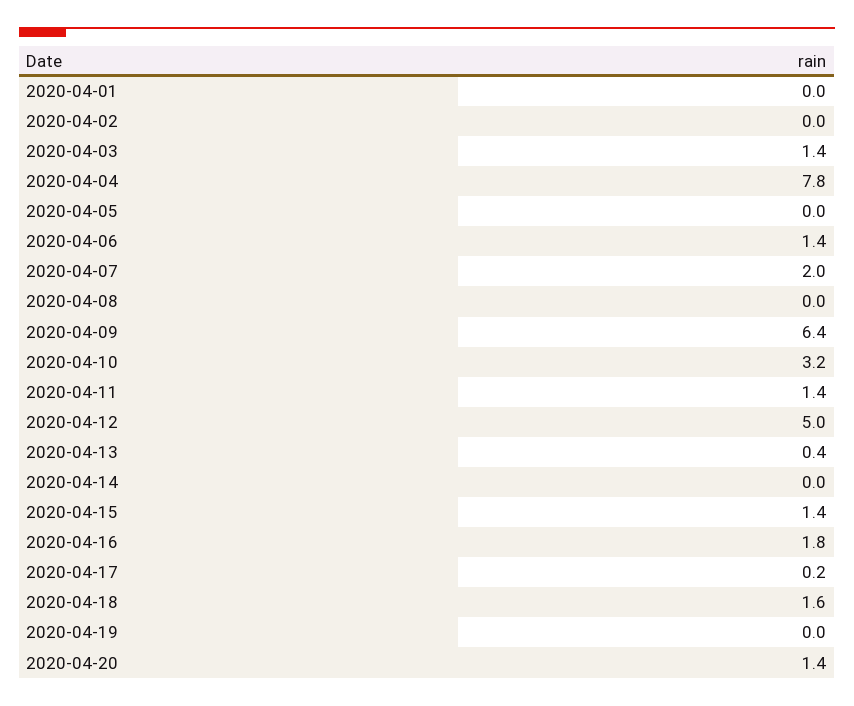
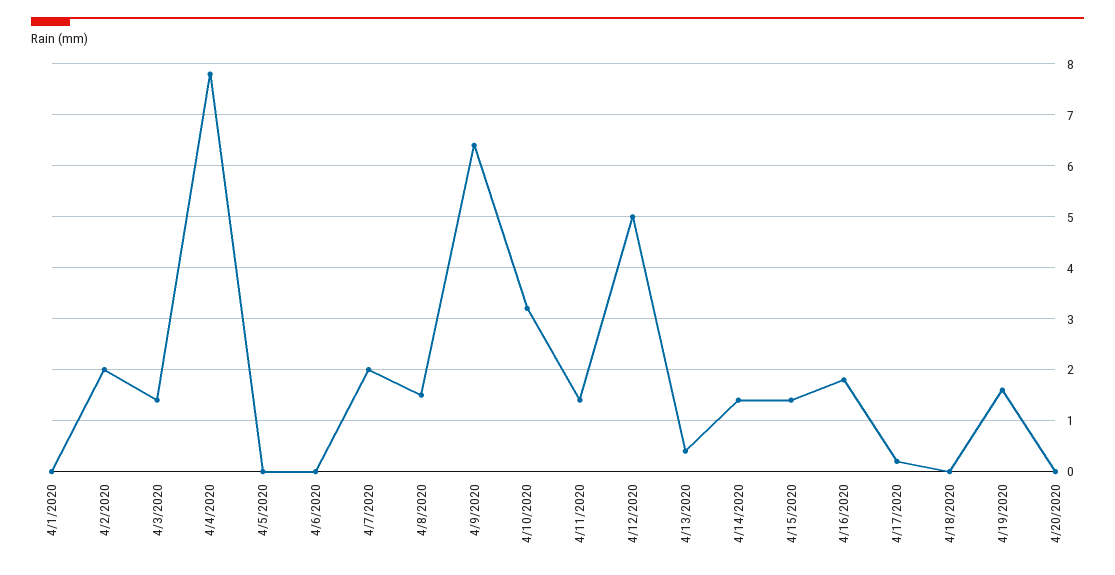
2020-04-02: 0 -> 2
2020-04-06: 1.4 -> 0
2020-04-08: 0 -> 1.5
2020-04-14: 0 -> 1.5
2020-04-18: 1.6 -> 0
2020-04-19: 0 -> 1.5
2020-04-20: 1.4 -> 0

